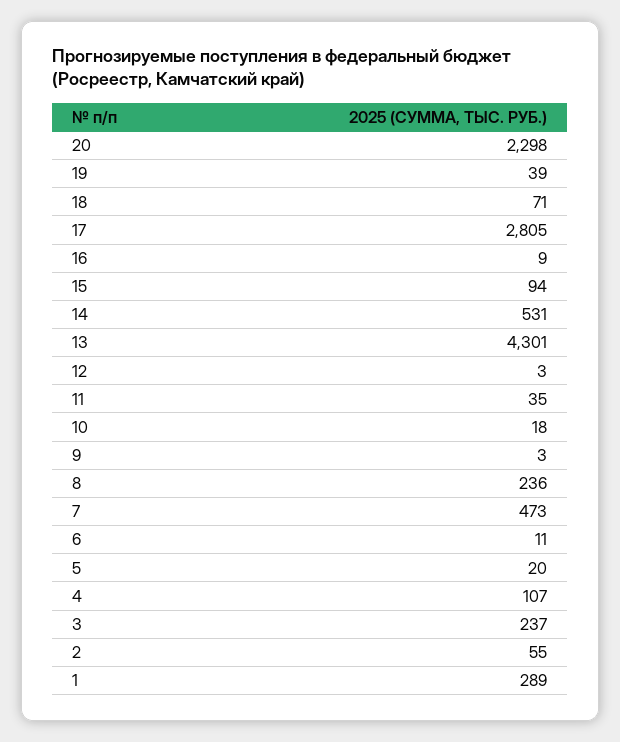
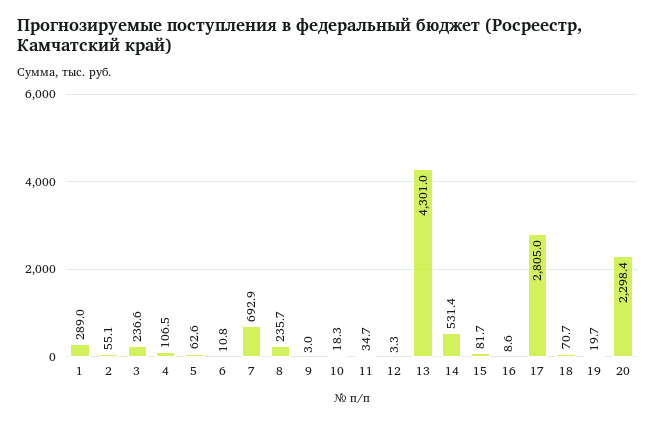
19: 39 -> 19.7
15: 94 -> 81.7
7: 473 -> 692.9
5: 20 -> 62.6

